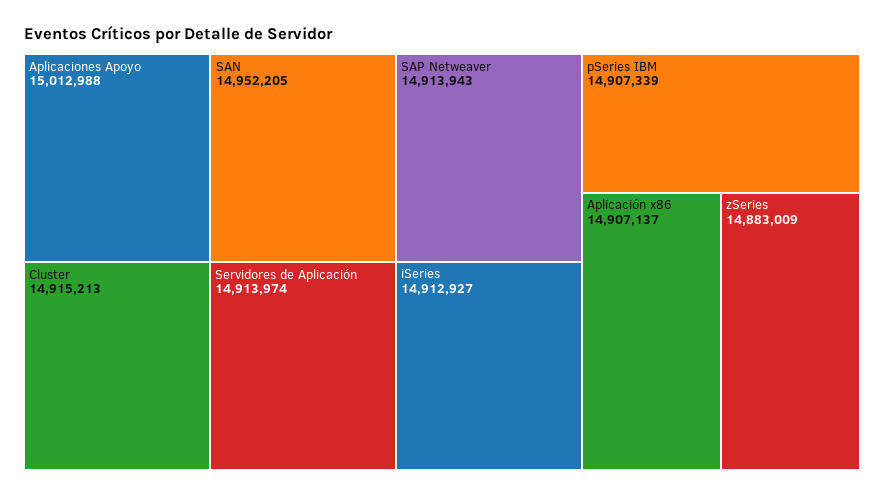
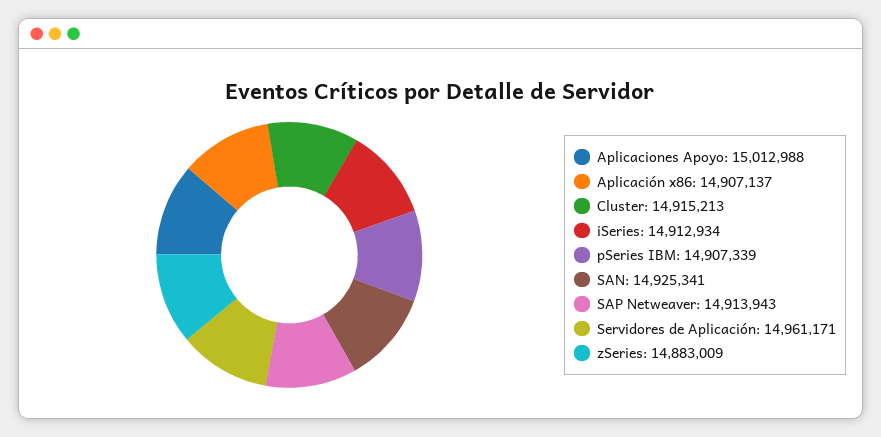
SAN: 14952205 -> 14925341
Servidores de Aplicación: 14913974 -> 14961171
iSeries: 14912927 -> 14912934

